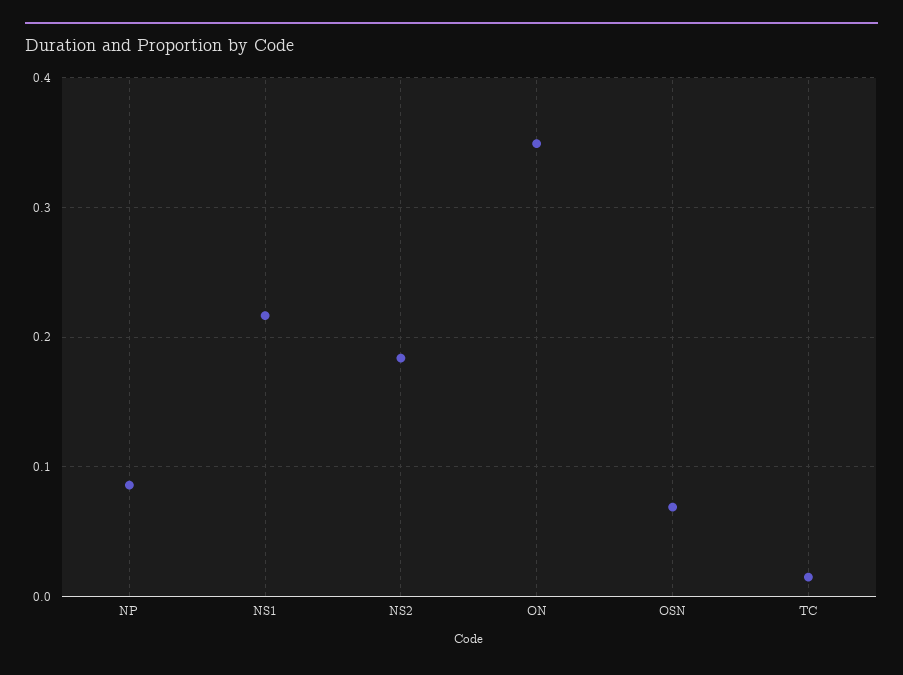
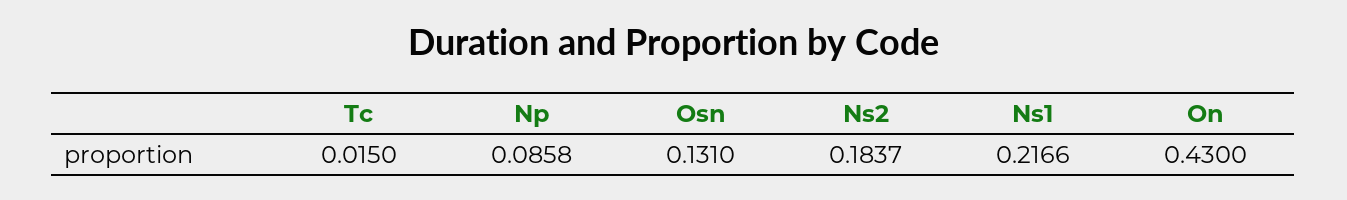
ON: 0.35 -> 0.43
OSN: 0.07 -> 0.131

